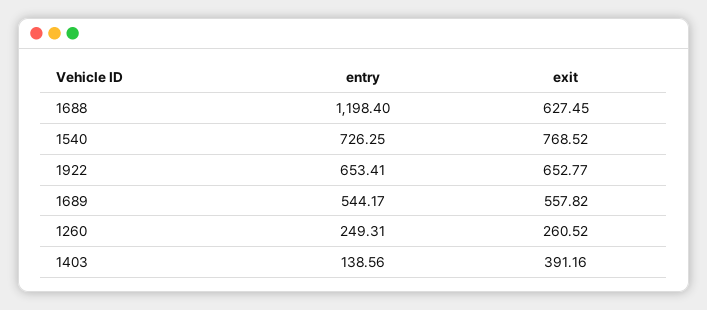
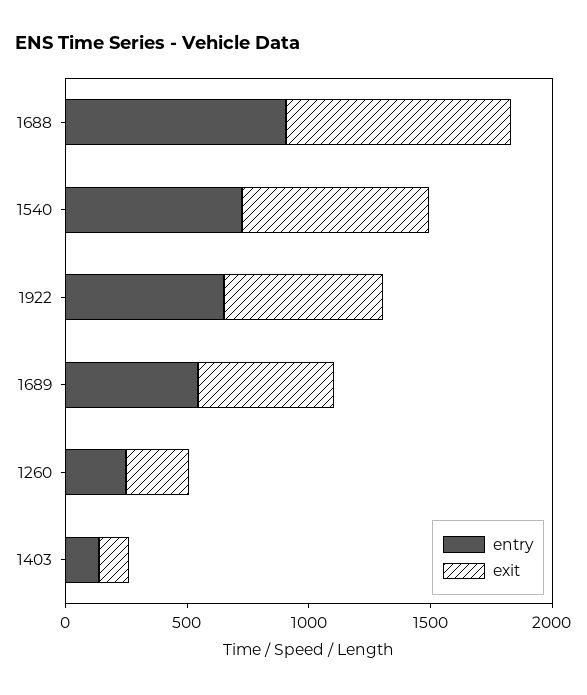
entry, 1688: 1198.4 -> 900
exit, 1688: 627.45 -> 900
exit, 1403: 391.16 -> 100

